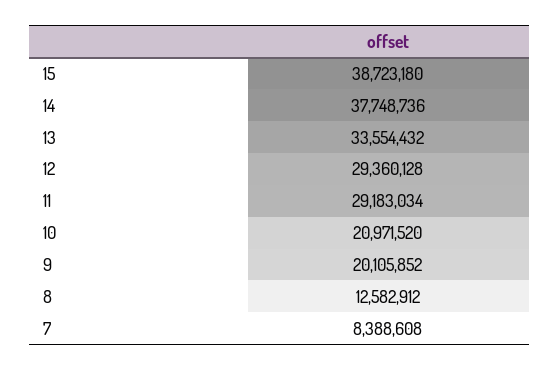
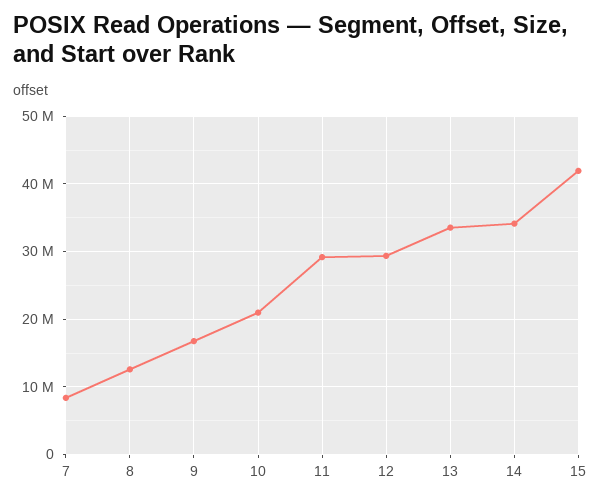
15: 38723180 -> 42000000
14: 37748736 -> 34000000
9: 20105852 -> 17000000

